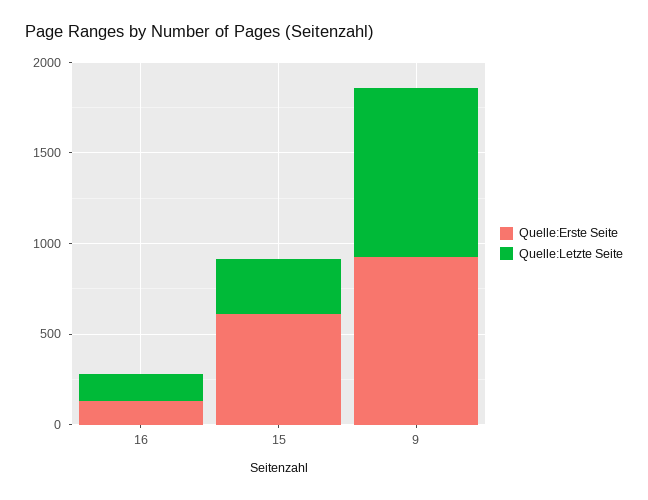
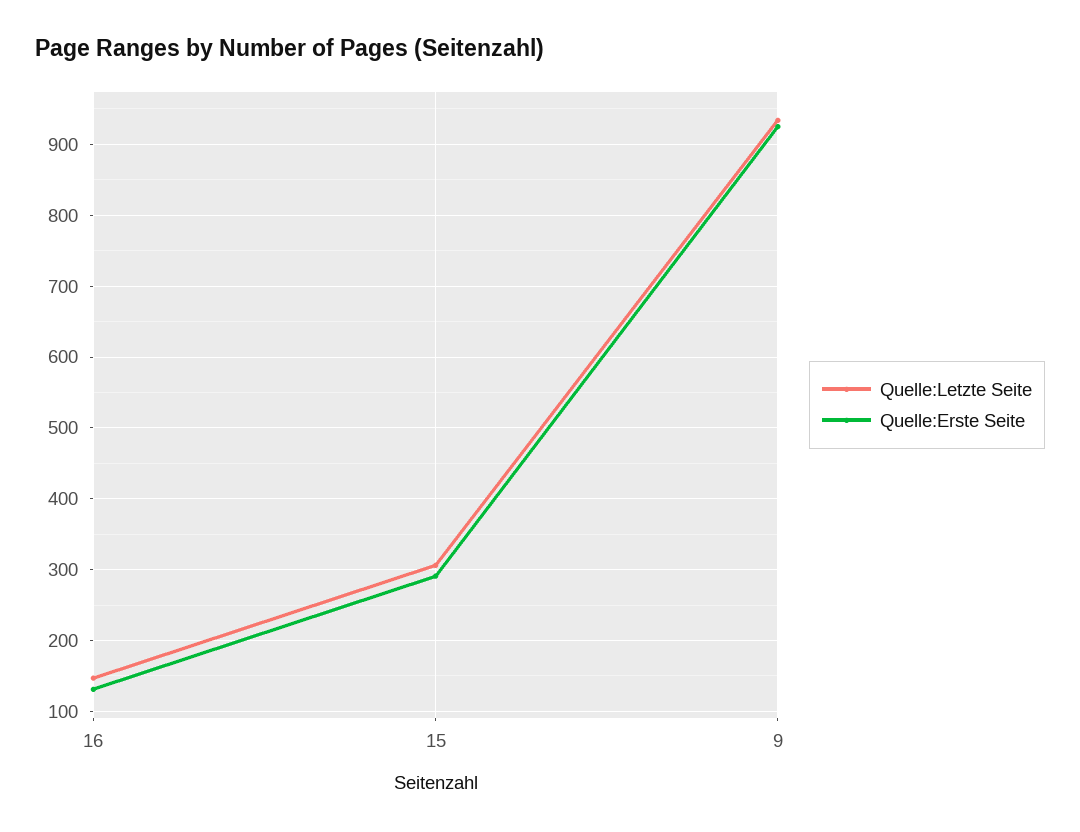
Quelle:Erste Seite, 15: 600 -> 290

